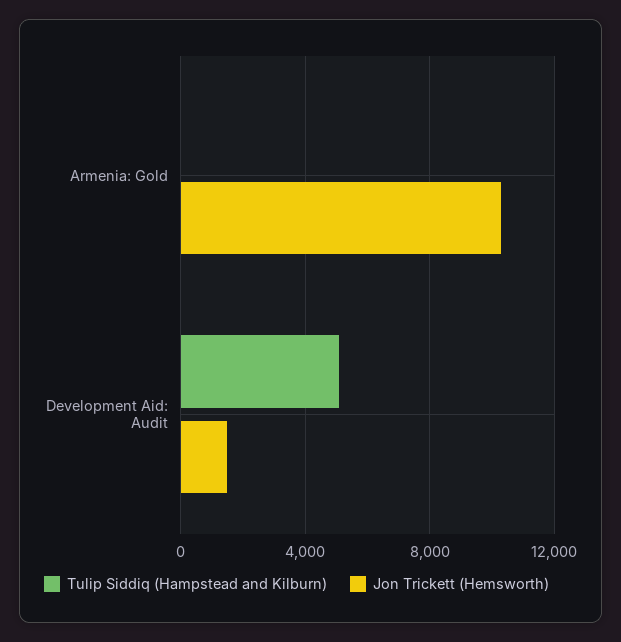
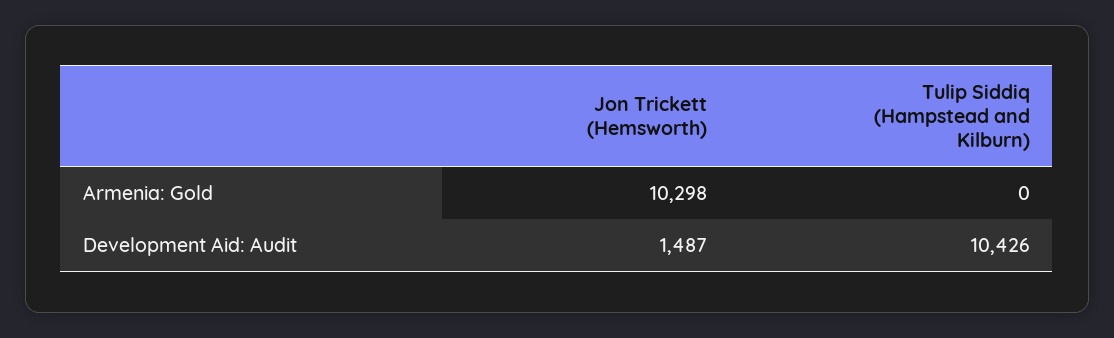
Tulip Siddiq (Hampstead and Kilburn), Development Aid: Audit: 5000 -> 10426

